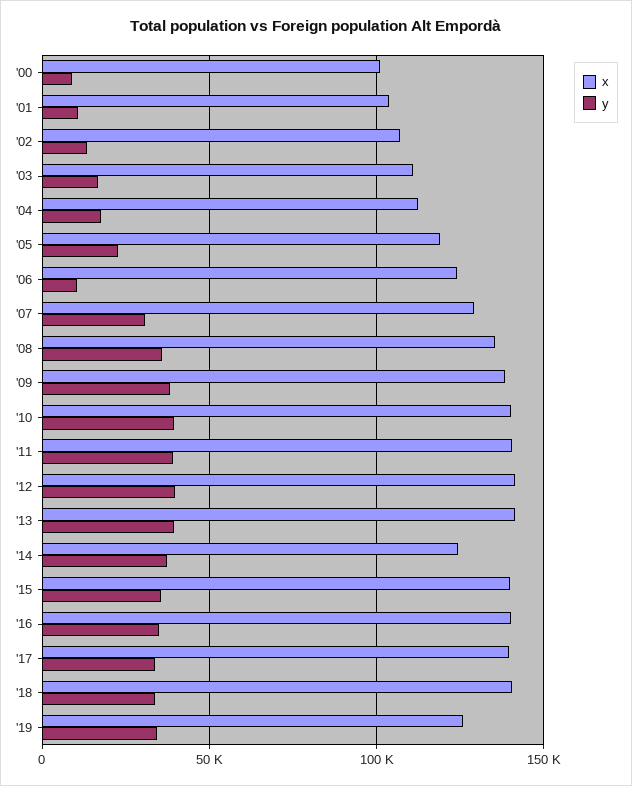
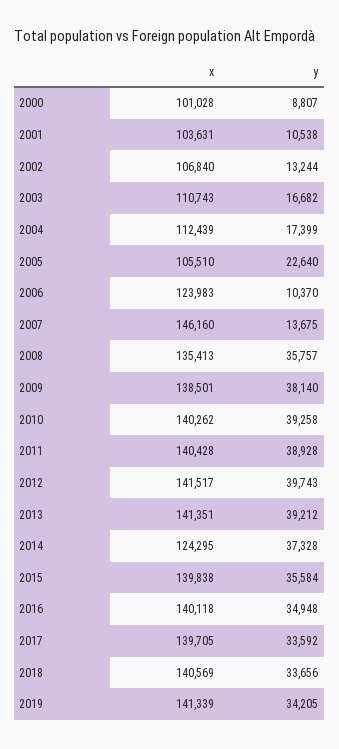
x, '05: 120000 -> 105510
x, '07: 130000 -> 146160
y, '07: 30000 -> 13675
x, '19: 125000 -> 141339

